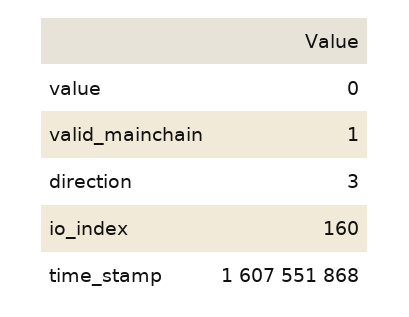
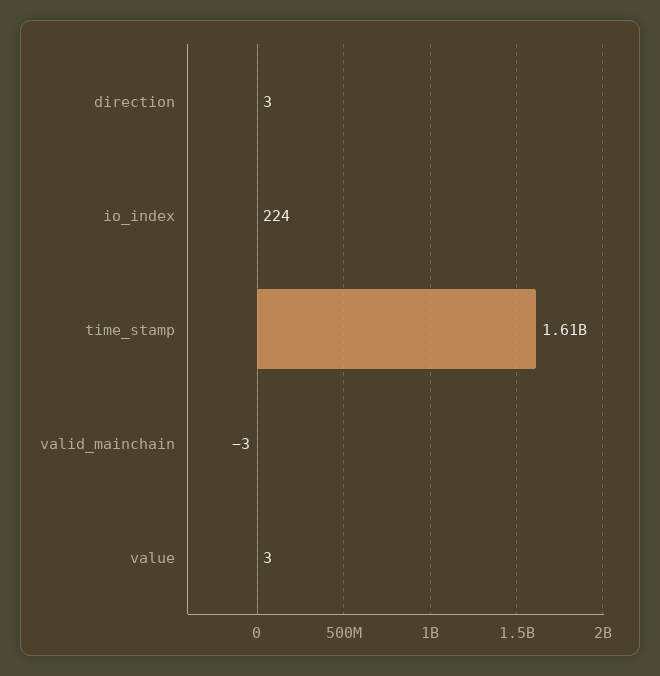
value: 0 -> 3
valid_mainchain: 1 -> -3
io_index: 160 -> 224

